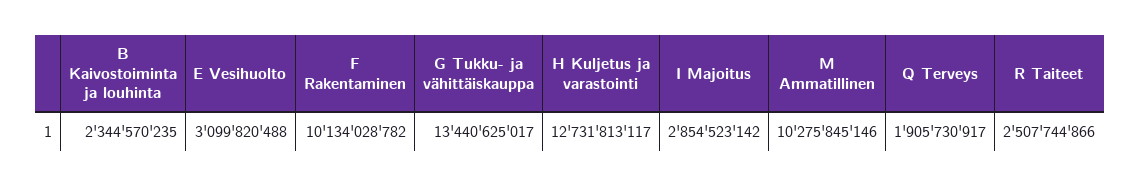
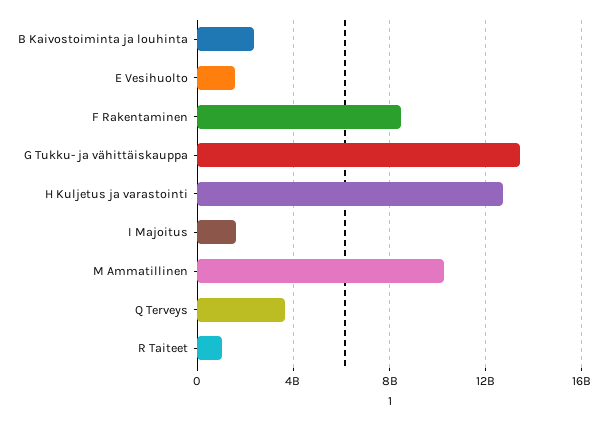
E Vesihuolto: 3099820488 -> 1500000000
F Rakentaminen: 10134028782 -> 8500000000
I Majoitus: 2854523142 -> 1500000000
Q Terveys: 1905730917 -> 3500000000
R Taiteet: 2507744866 -> 1000000000

